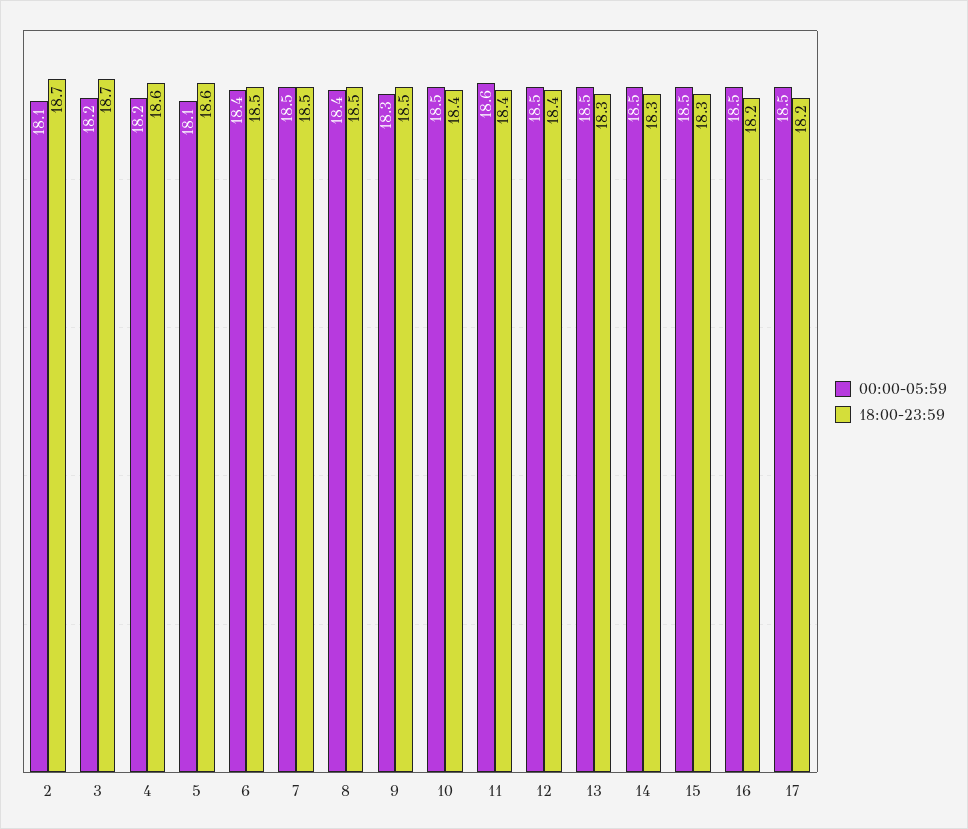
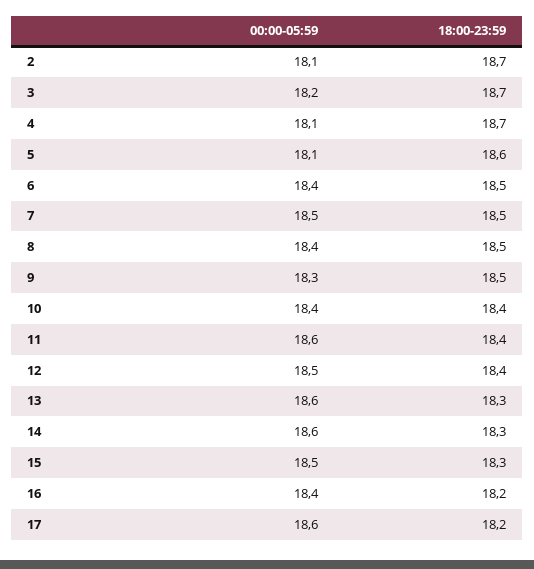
00:00-05:59, 4: 18.2 -> 18.1
18:00-23:59, 4: 18.6 -> 18.7
00:00-05:59, 10: 18.5 -> 18.4
00:00-05:59, 13: 18.5 -> 18.6
00:00-05:59, 14: 18.5 -> 18.6
00:00-05:59, 16: 18.5 -> 18.4
00:00-05:59, 17: 18.5 -> 18.6

